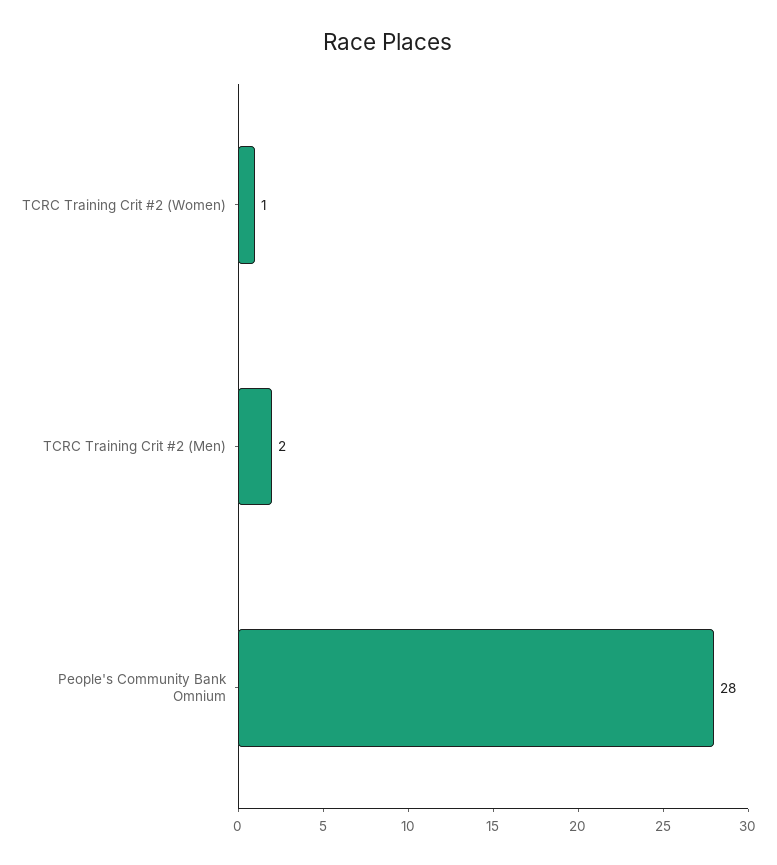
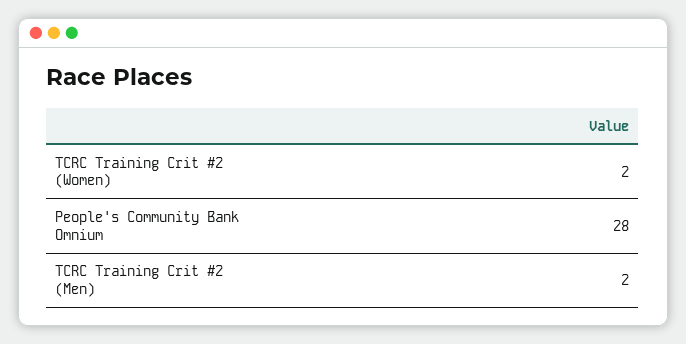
TCRC Training Crit #2 (Women): 1 -> 2

